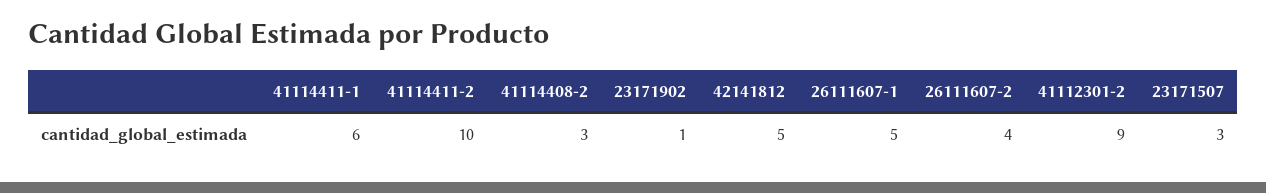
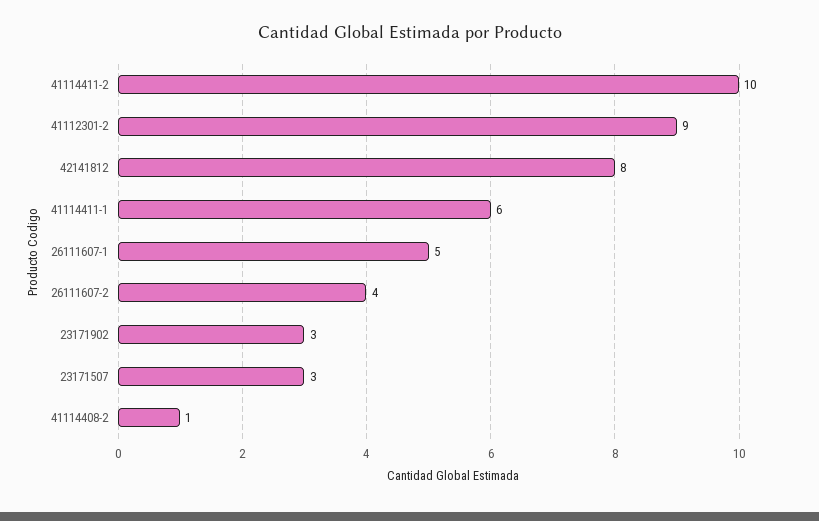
41114408-2: 3 -> 1
23171902: 1 -> 3
42141812: 5 -> 8

